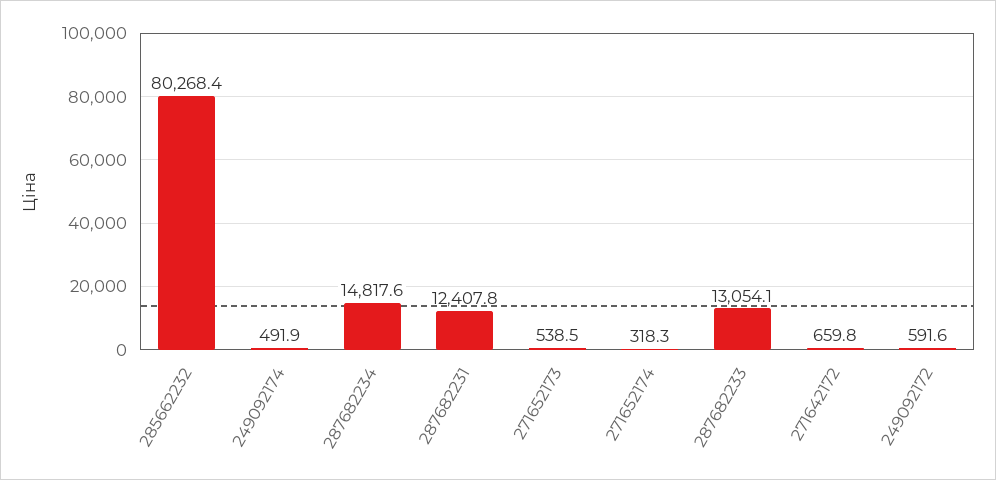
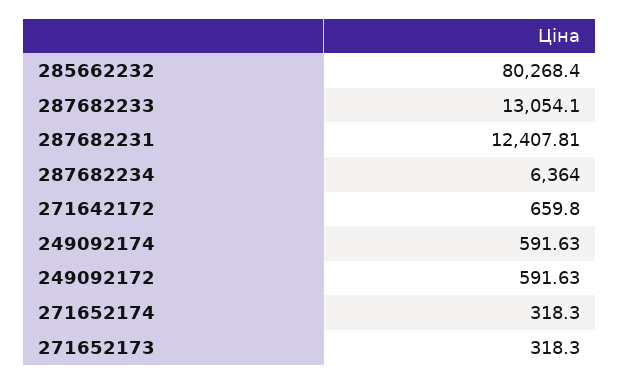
249092174: 491.9 -> 591.63
287682234: 14817.6 -> 6364
271652173: 538.5 -> 318.3

